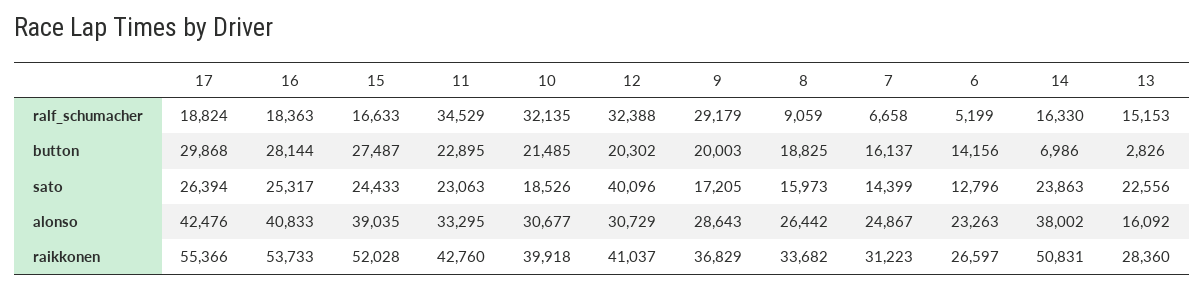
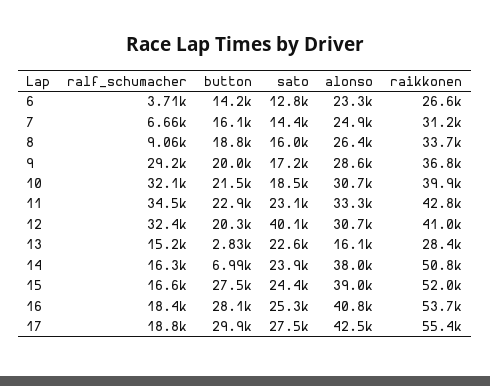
6, ralf_schumacher: 5199 -> 3710
17, sato: 26394 -> 27500

